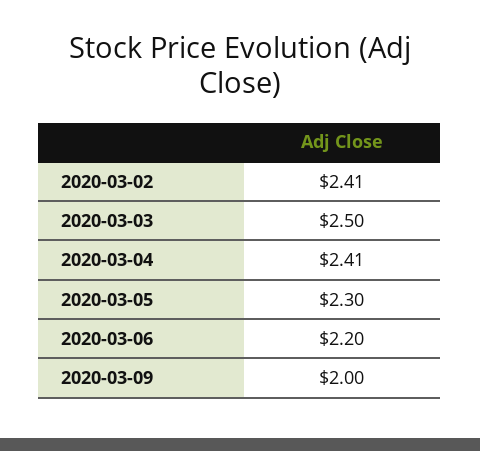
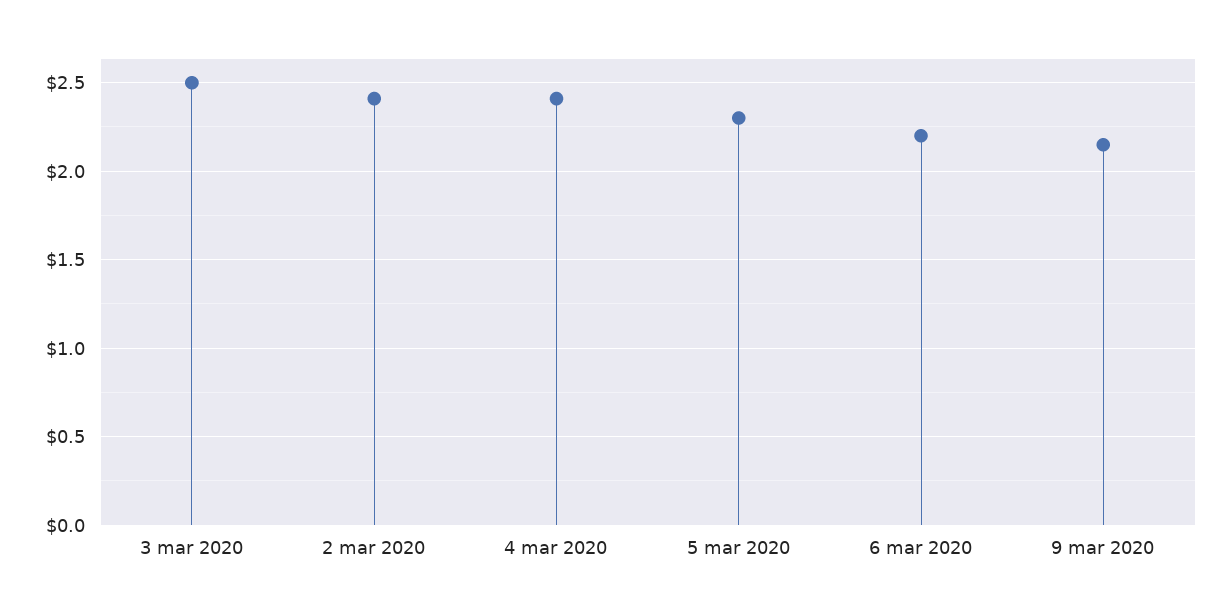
2020-03-09: 2 -> 2.15

